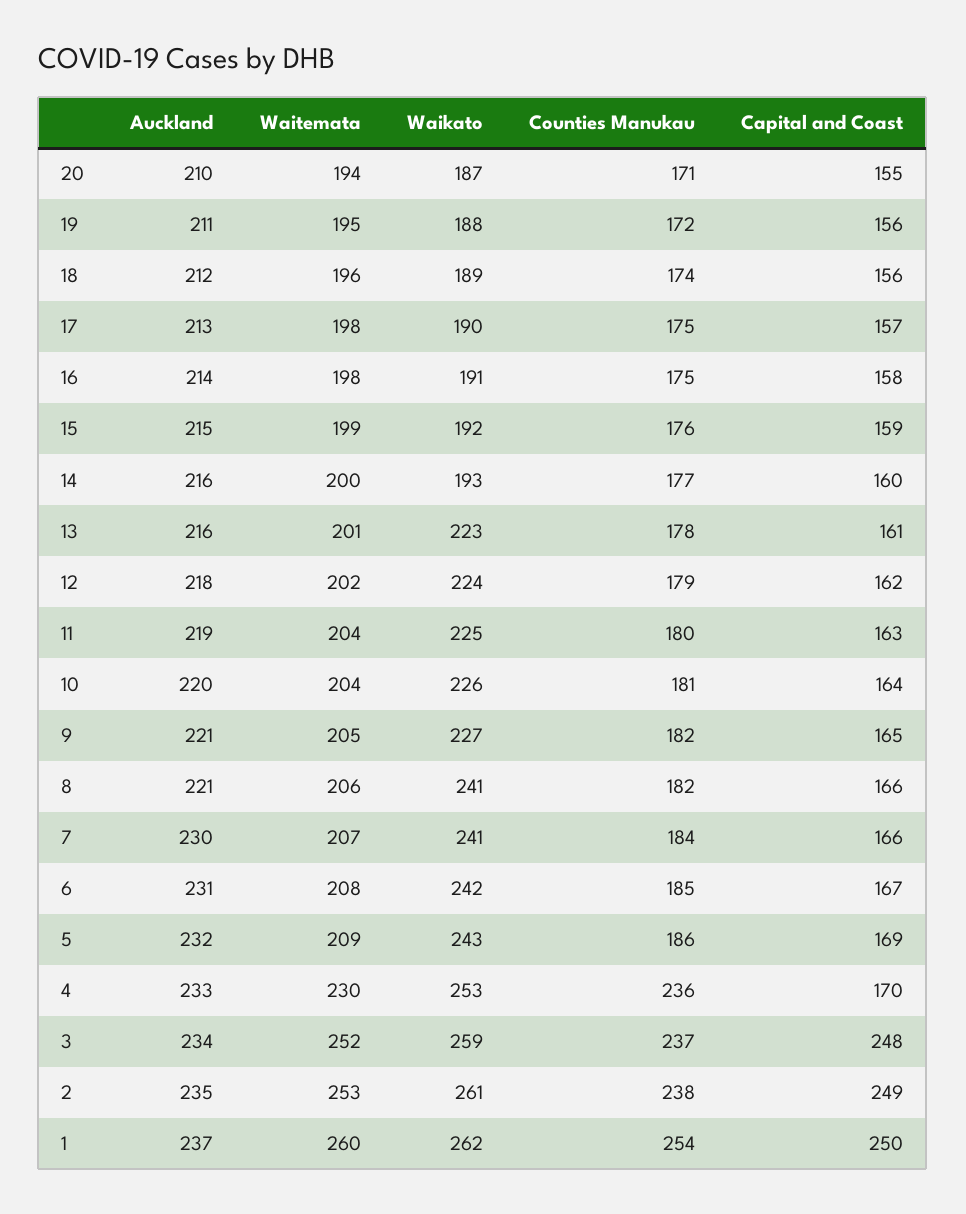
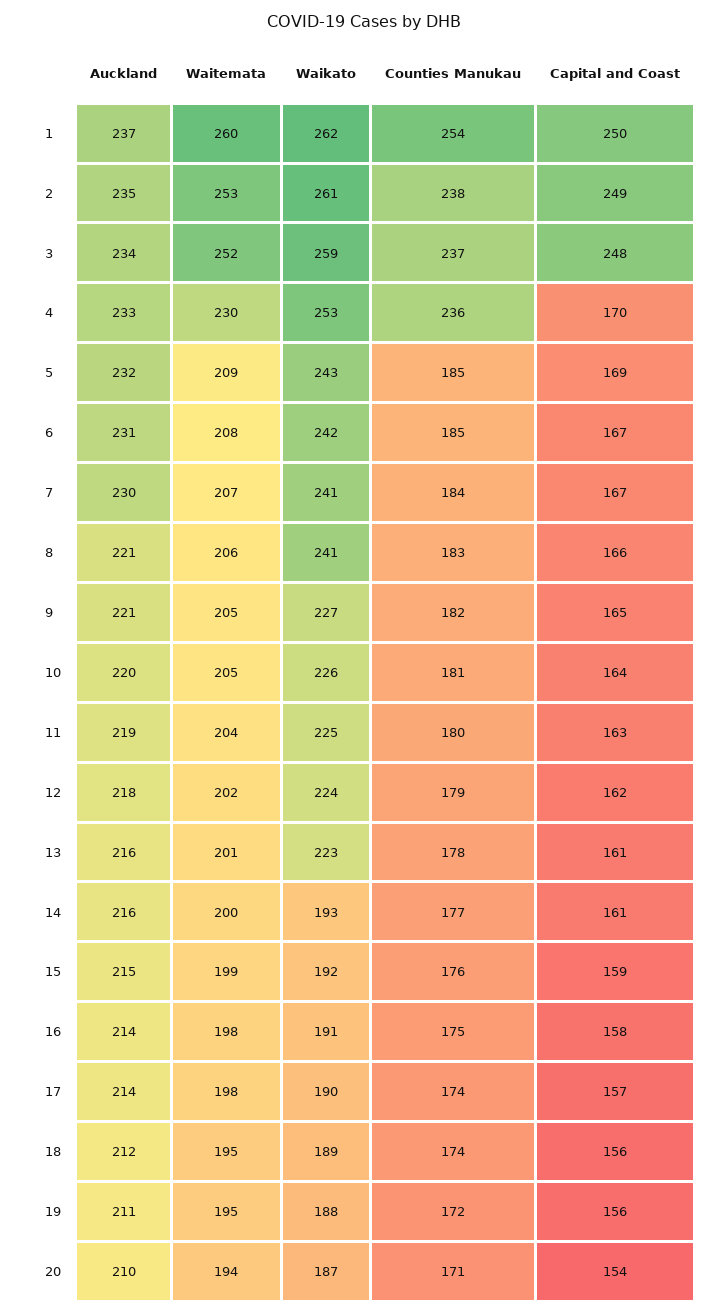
Capital and Coast, 20: 155 -> 154
Waitemata, 18: 196 -> 195
Auckland, 17: 213 -> 214
Counties Manukau, 17: 175 -> 174
Capital and Coast, 14: 160 -> 161
Waitemata, 10: 204 -> 205
Counties Manukau, 8: 182 -> 183
Capital and Coast, 7: 166 -> 167
Counties Manukau, 5: 186 -> 185

